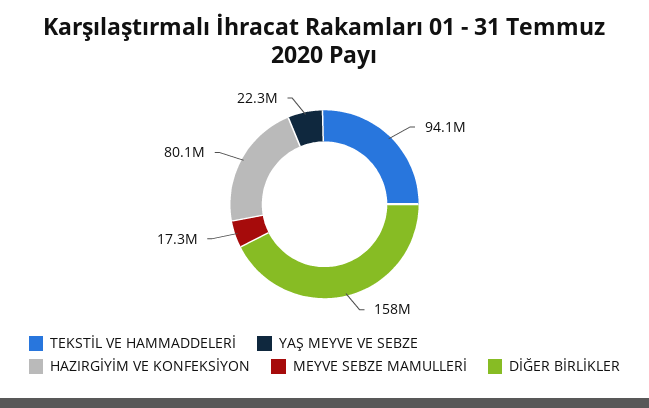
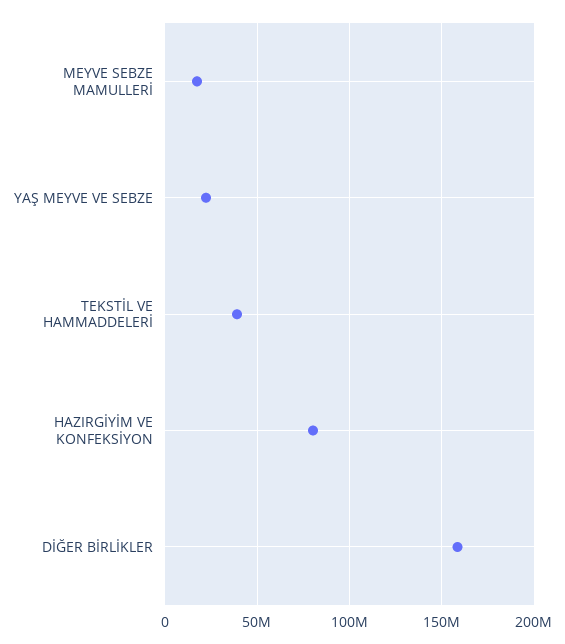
TEKSTİL VE HAMMADDELERİ: 94100000 -> 40000000

